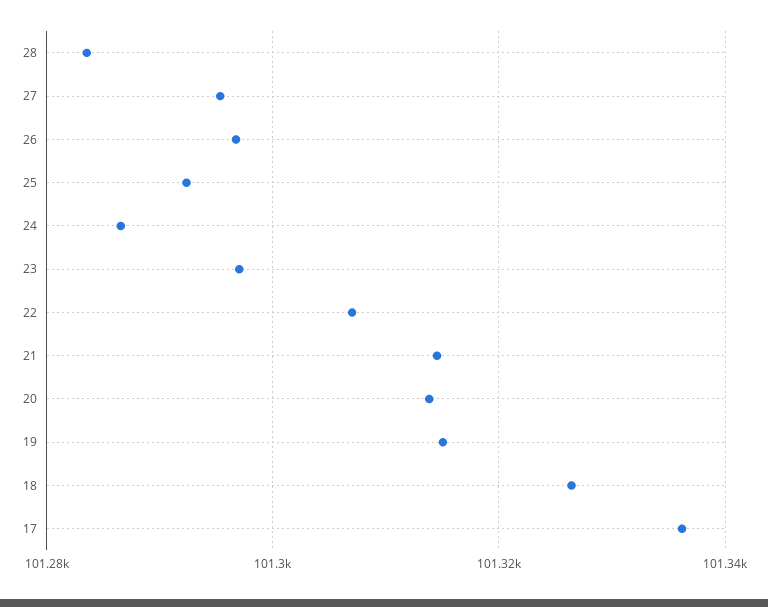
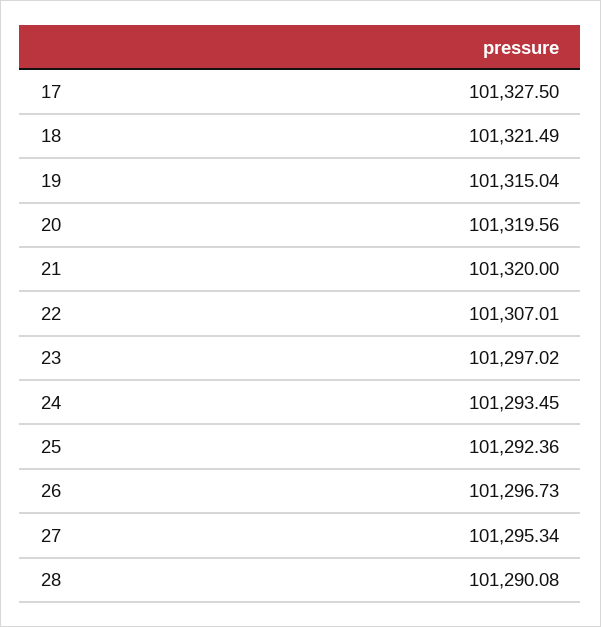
28: 101284 -> 101290.08
24: 101286 -> 101293.45
21: 101314 -> 101320
20: 101314 -> 101319.56
18: 101326 -> 101321.49
17: 101336 -> 101327.5

